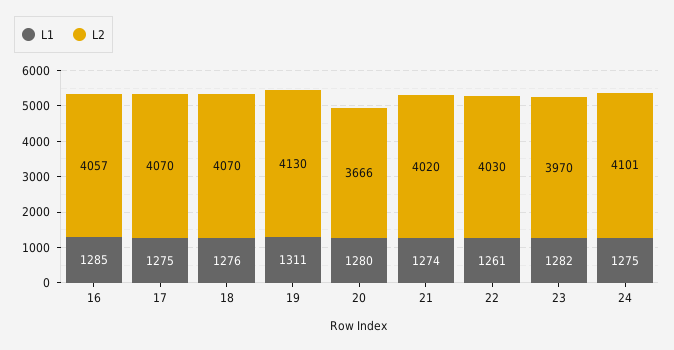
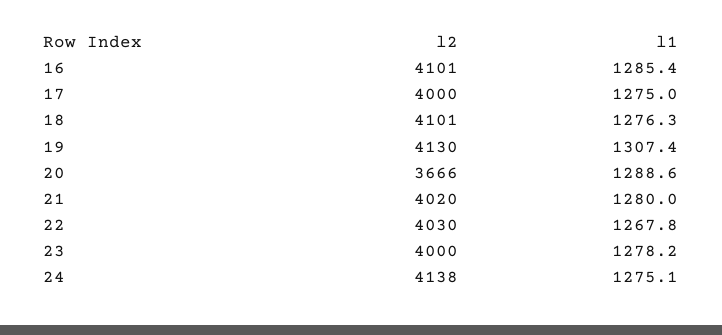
L2, 16: 4057 -> 4101
L2, 17: 4070 -> 4000
L2, 18: 4070 -> 4101
L1, 19: 1311 -> 1307.4
L1, 20: 1280 -> 1288.6
L1, 21: 1274 -> 1280
L1, 22: 1261 -> 1267.8
L1, 23: 1282 -> 1278.2
L2, 23: 3970 -> 4000
L2, 24: 4101 -> 4138

